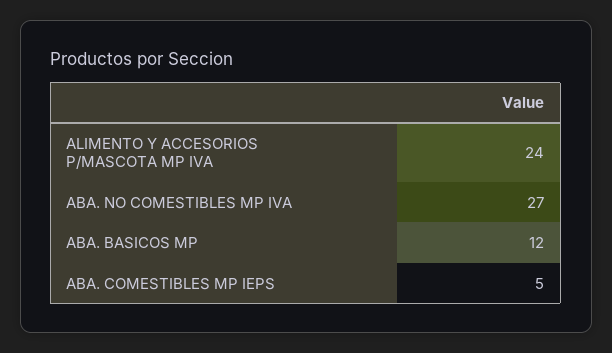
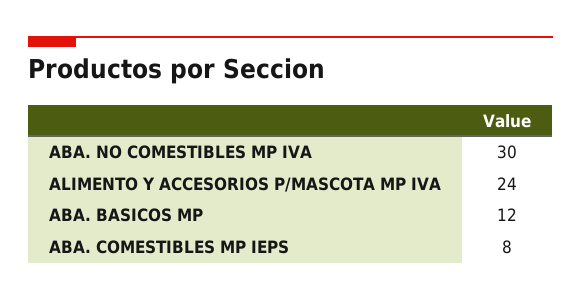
ABA. NO COMESTIBLES MP IVA: 27 -> 30
ABA. COMESTIBLES MP IEPS: 5 -> 8

